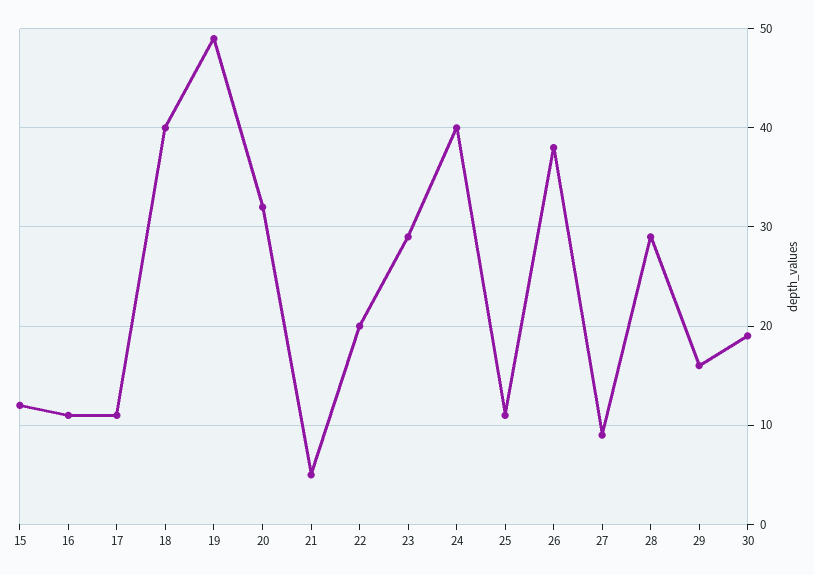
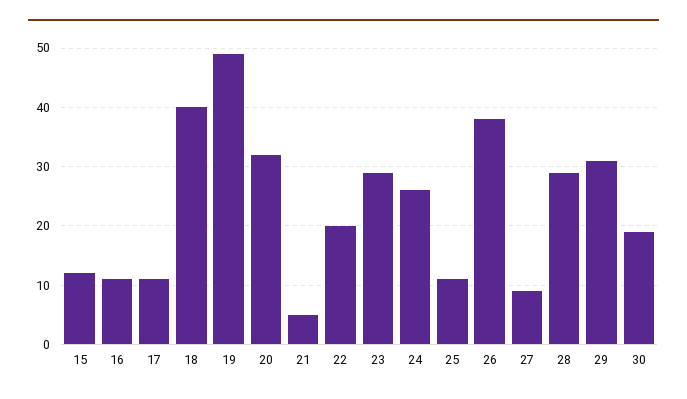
24: 40 -> 25
29: 16 -> 30

